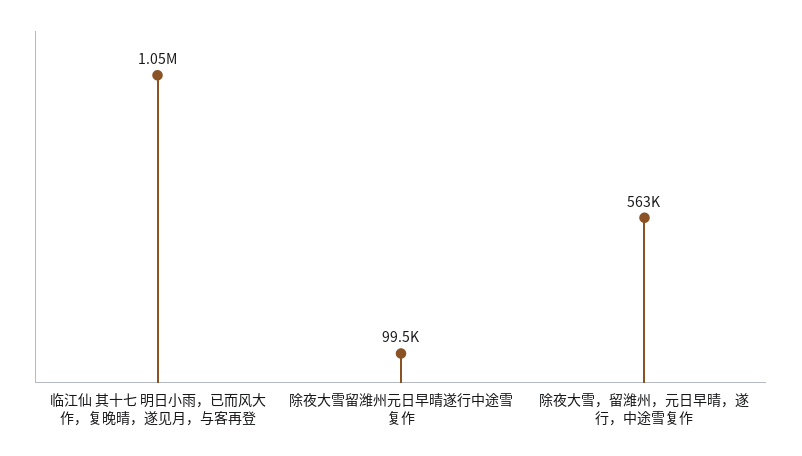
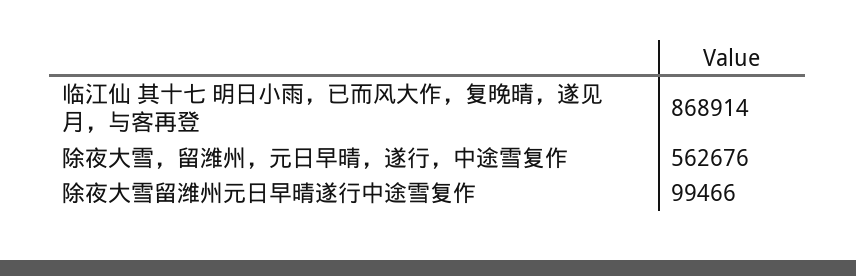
临江仙 其十七 明日小雨，已而风大作，复晚晴，遂见月，与客再登: 1050000 -> 868914

